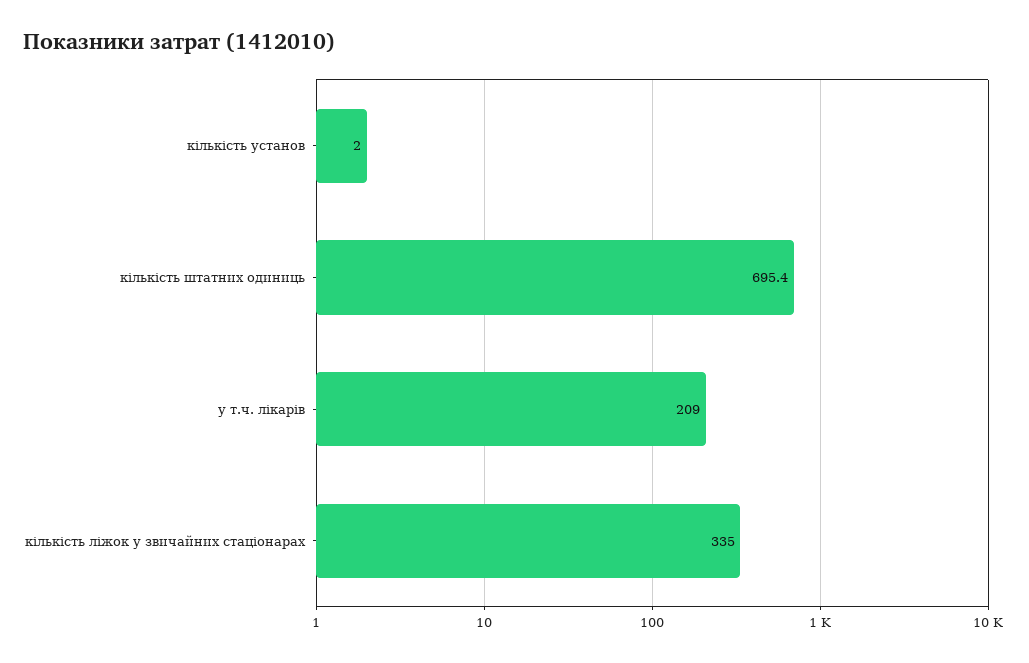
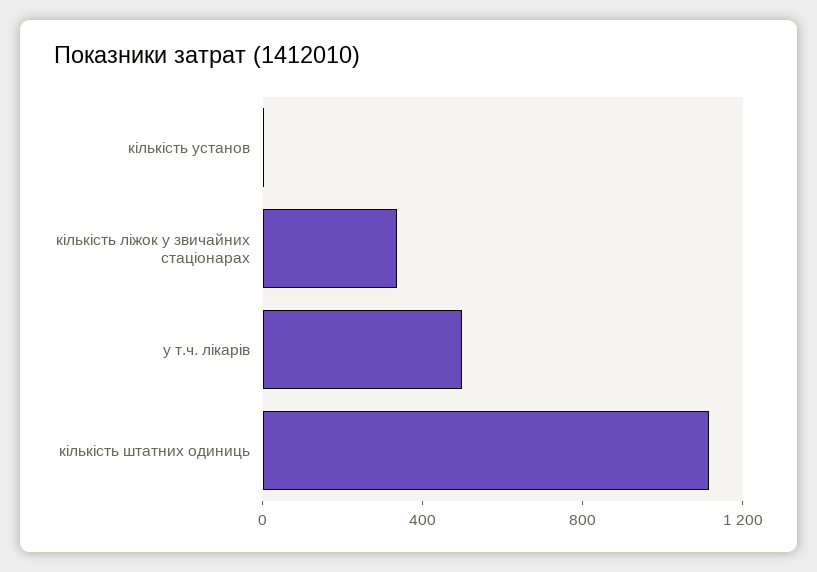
кількість штатних одиниць: 695.4 -> 1100
у т.ч. лікарів: 209 -> 500

